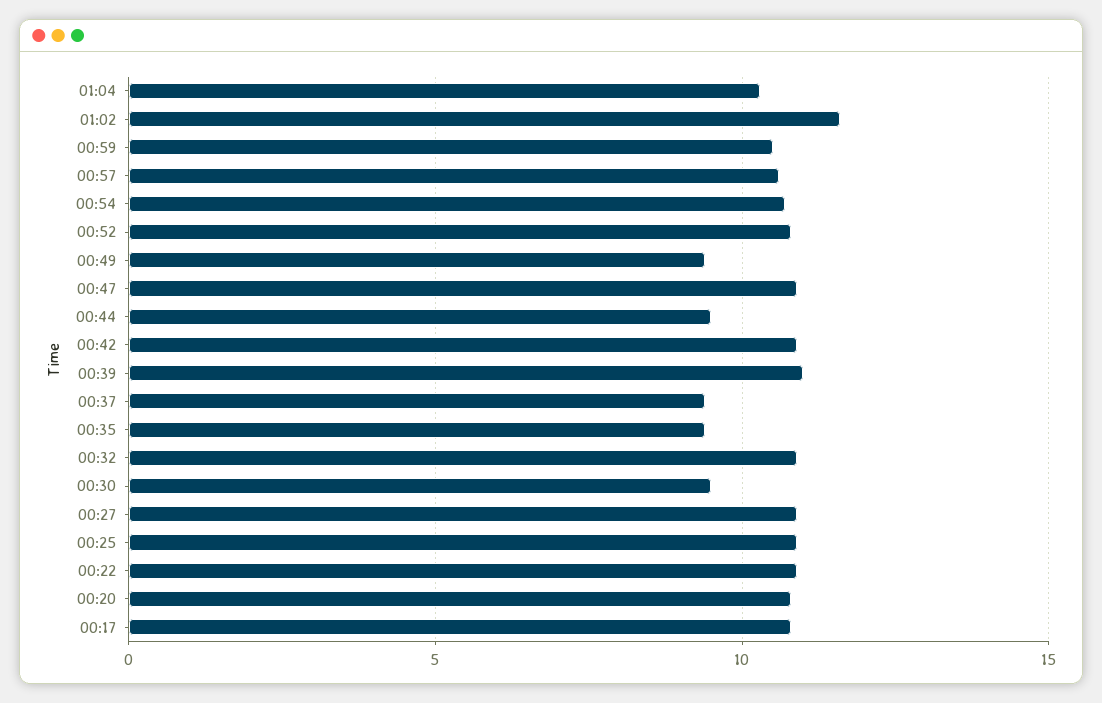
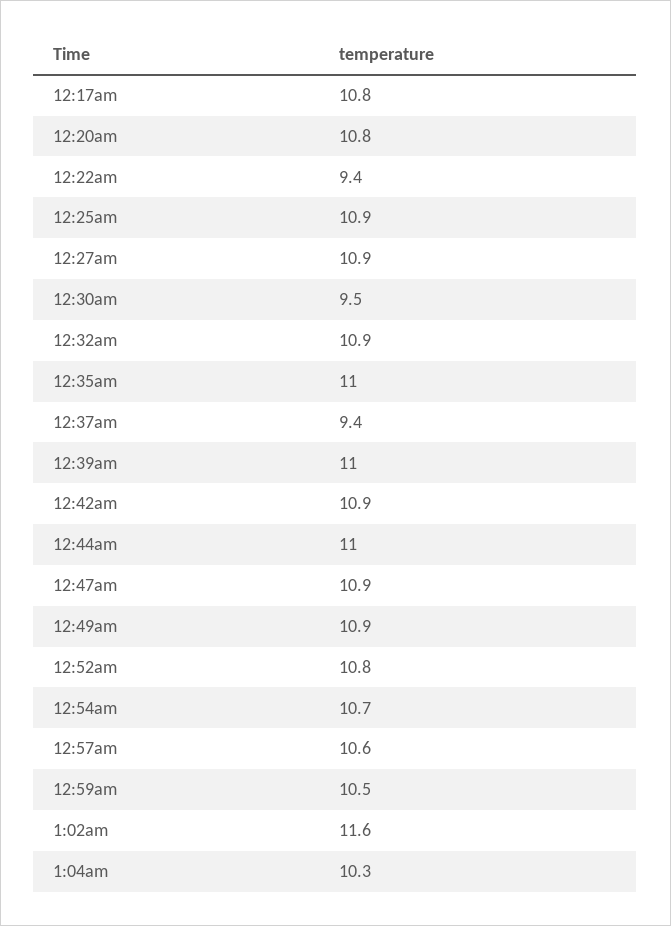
00:49: 9.5 -> 10.9
00:44: 9.5 -> 11
00:35: 9.5 -> 11
00:22: 11 -> 9.4

